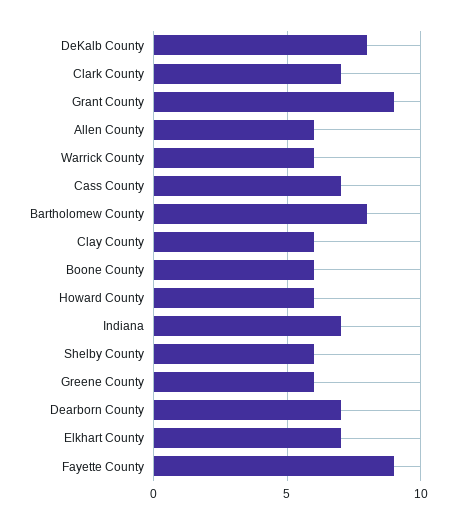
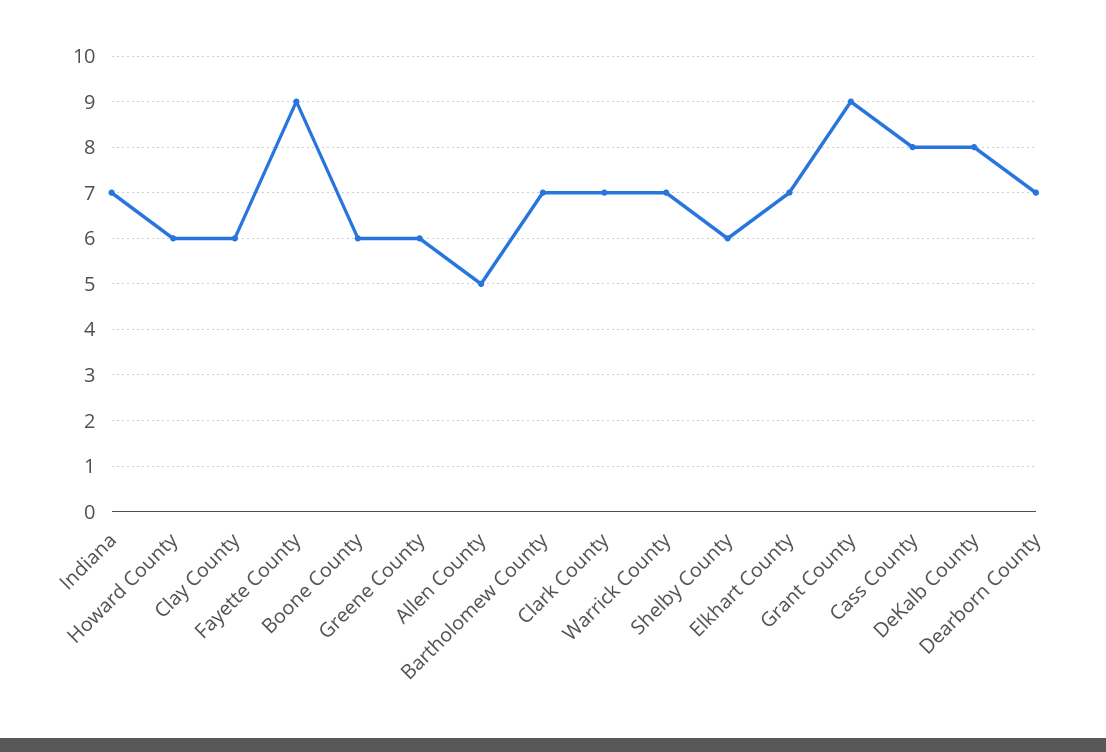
Allen County: 6 -> 5
Warrick County: 6 -> 7
Cass County: 7 -> 8
Bartholomew County: 8 -> 7

